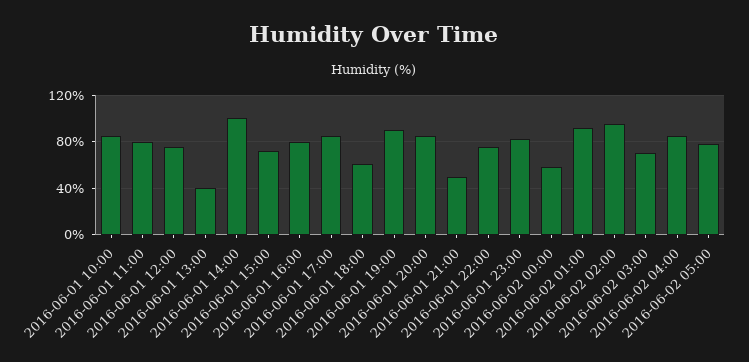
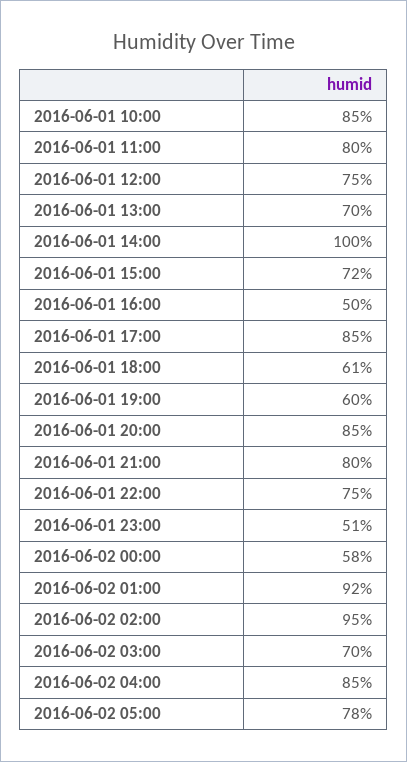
2016-06-01 13:00: 40 -> 70
2016-06-01 16:00: 80 -> 50
2016-06-01 19:00: 90 -> 60
2016-06-01 21:00: 50 -> 80
2016-06-01 23:00: 80 -> 51

